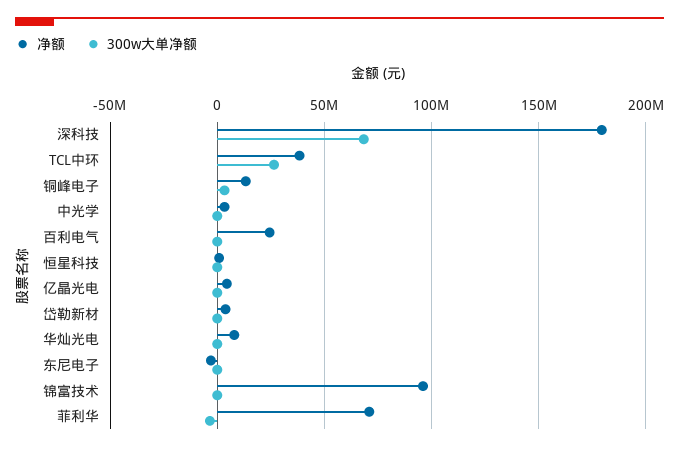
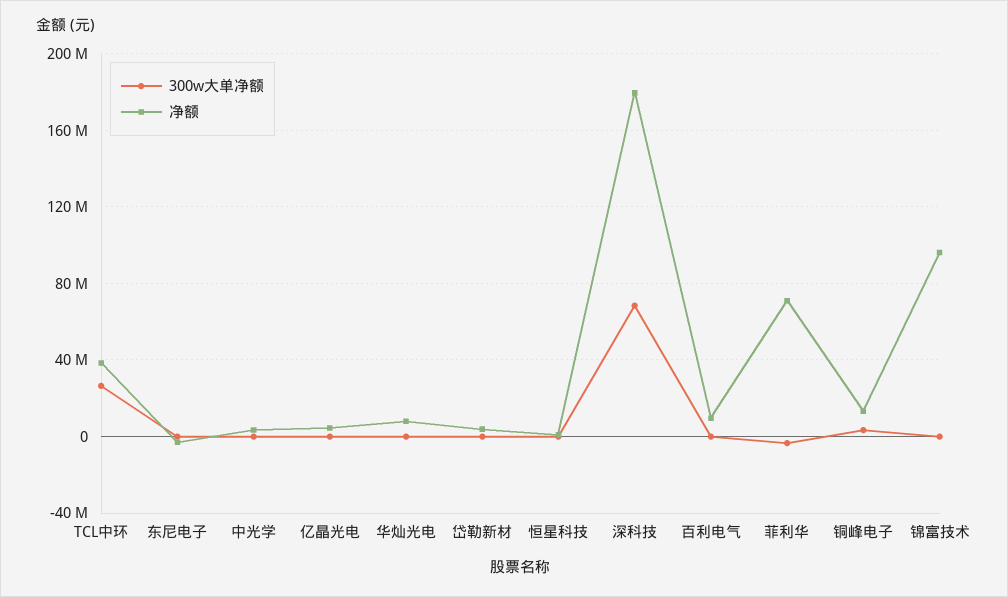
净额, 百利电气: 25000000 -> 10000000

